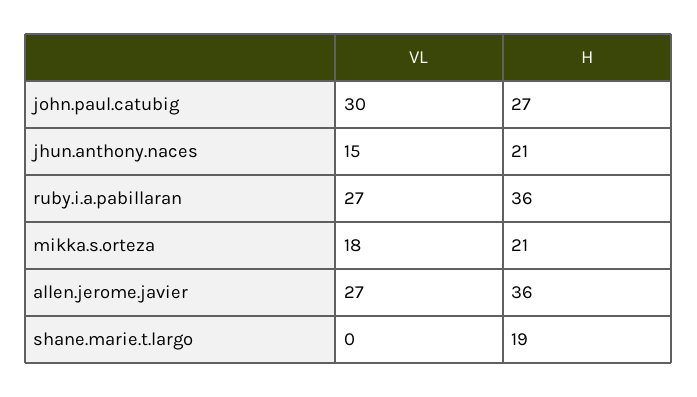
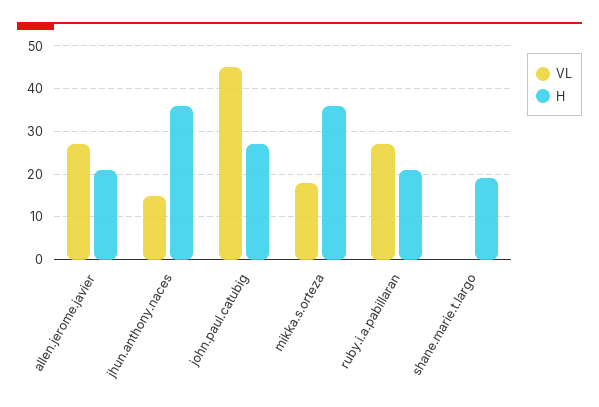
VL, john.paul.catubig: 30 -> 45
H, jhun.anthony.naces: 21 -> 35
H, ruby.i.a.pabillaran: 36 -> 20
H, mikka.s.orteza: 21 -> 35
H, allen.jerome.javier: 36 -> 20

